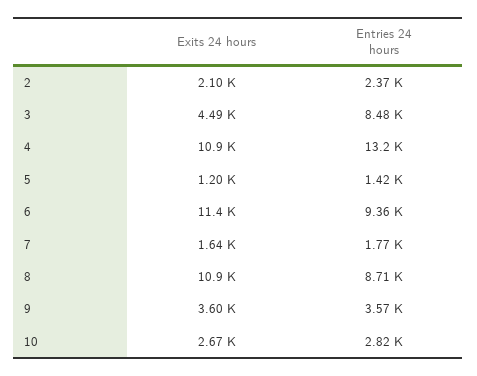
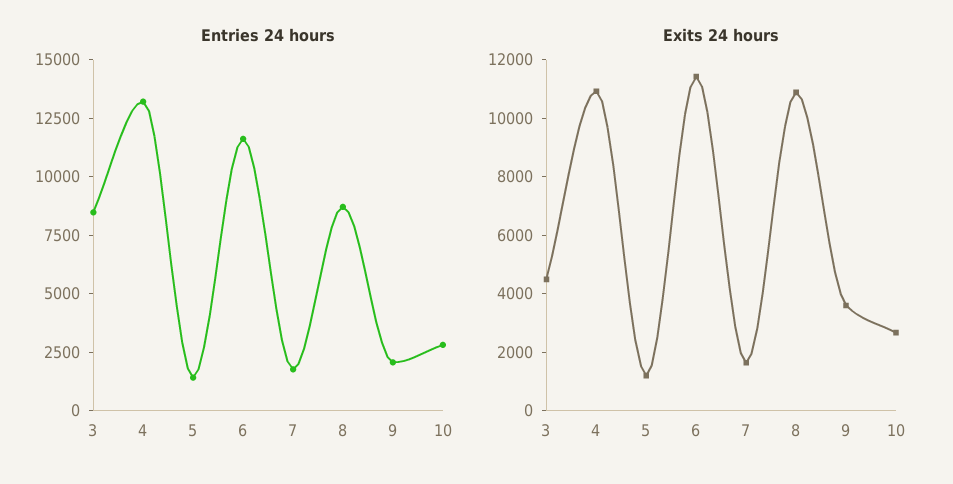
Exits 24 hours, 2: 2100 -> none
Entries 24 hours, 2: 2370 -> none
Entries 24 hours, 6: 9360 -> 11500
Entries 24 hours, 9: 3570 -> 2000

